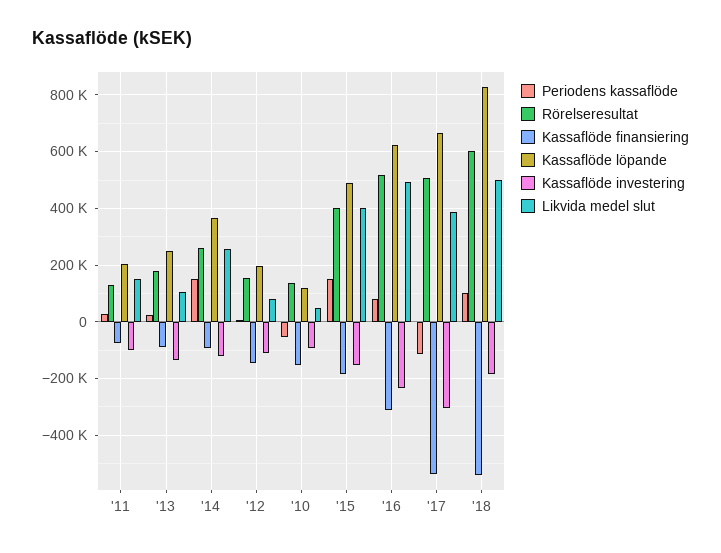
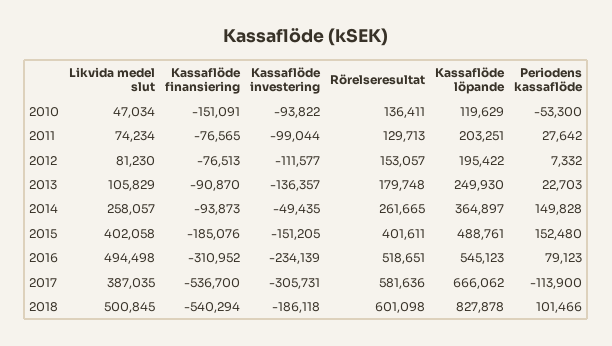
Likvida medel slut, '11: 150000 -> 74234
Kassaflöde investering, '14: -125000 -> -49435
Kassaflöde finansiering, '12: -150000 -> -76513
Kassaflöde löpande, '16: 625000 -> 545123
Rörelseresultat, '17: 500000 -> 581636

